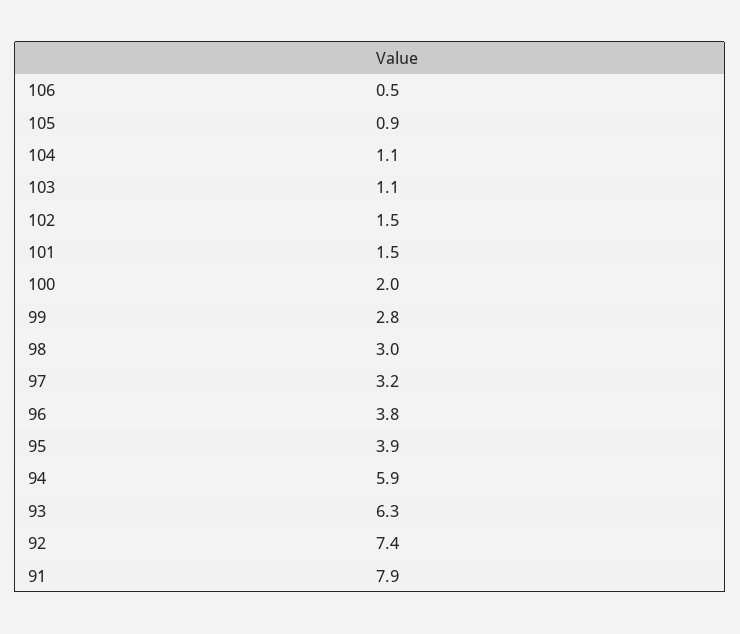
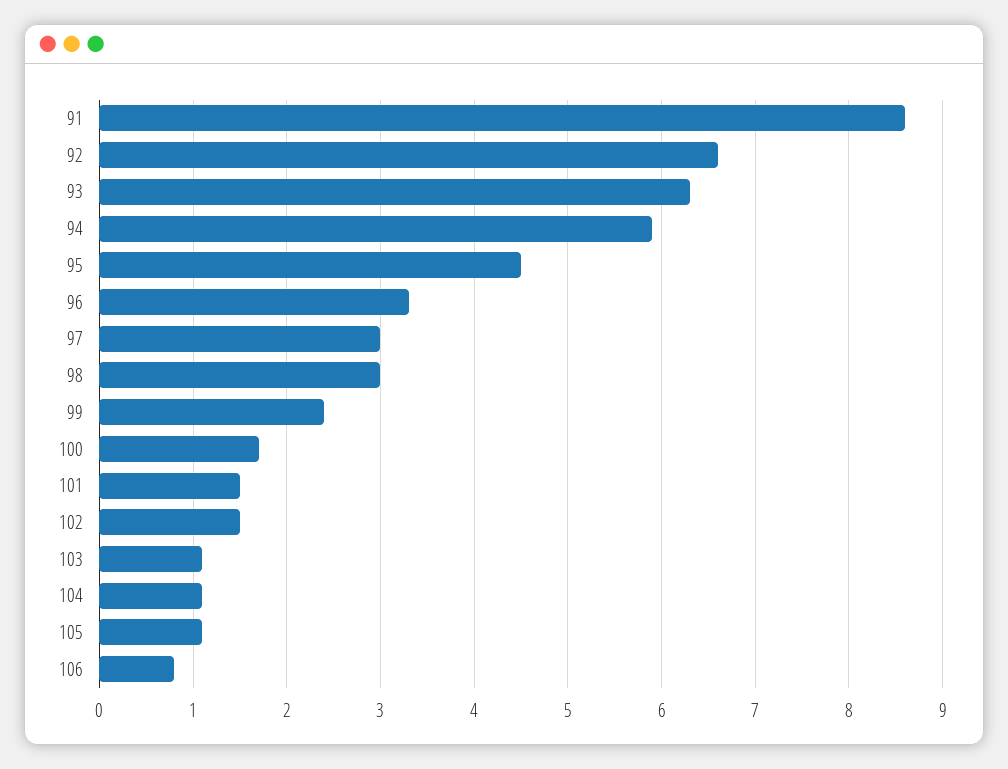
106: 0.5 -> 0.8
105: 0.9 -> 1.1
100: 2 -> 1.7
99: 2.8 -> 2.4
97: 3.2 -> 3
96: 3.8 -> 3.3
95: 3.9 -> 4.5
92: 7.4 -> 6.6
91: 7.9 -> 8.6

